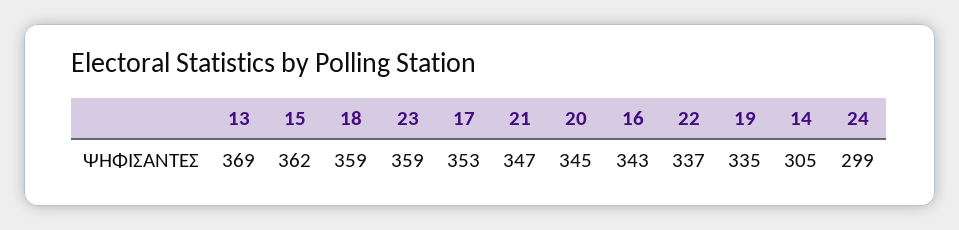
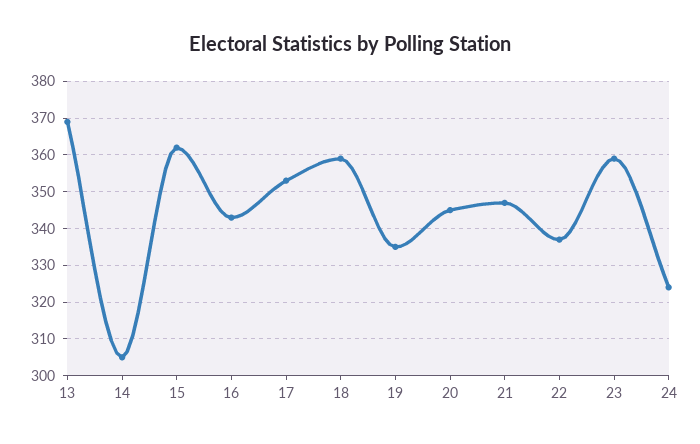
24: 299 -> 325

